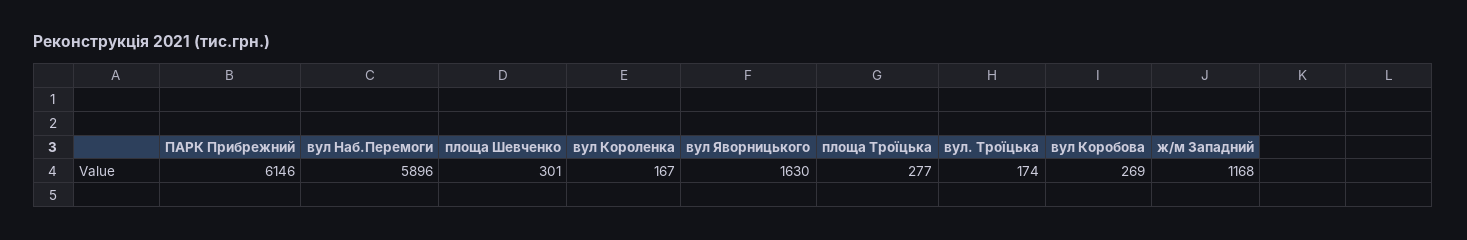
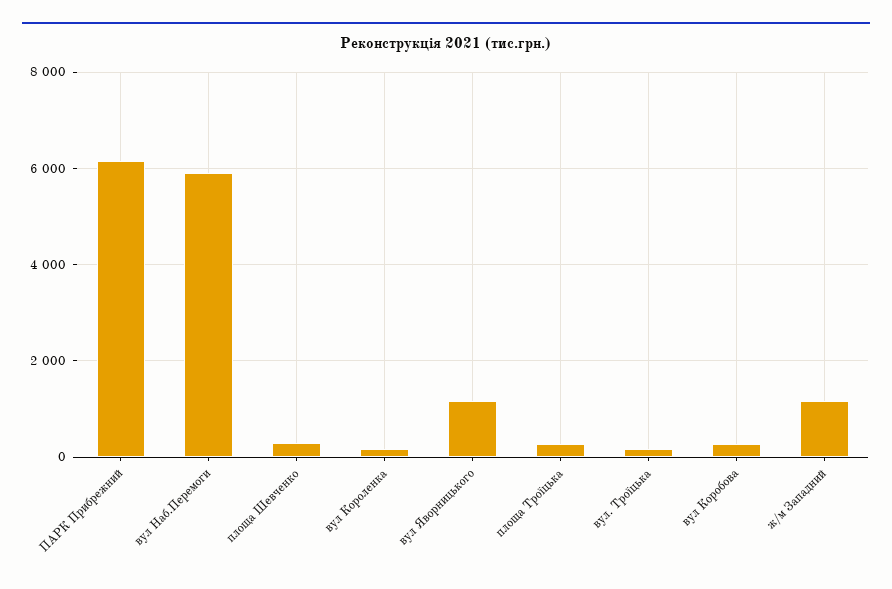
вул Яворницького: 1630 -> 1200

